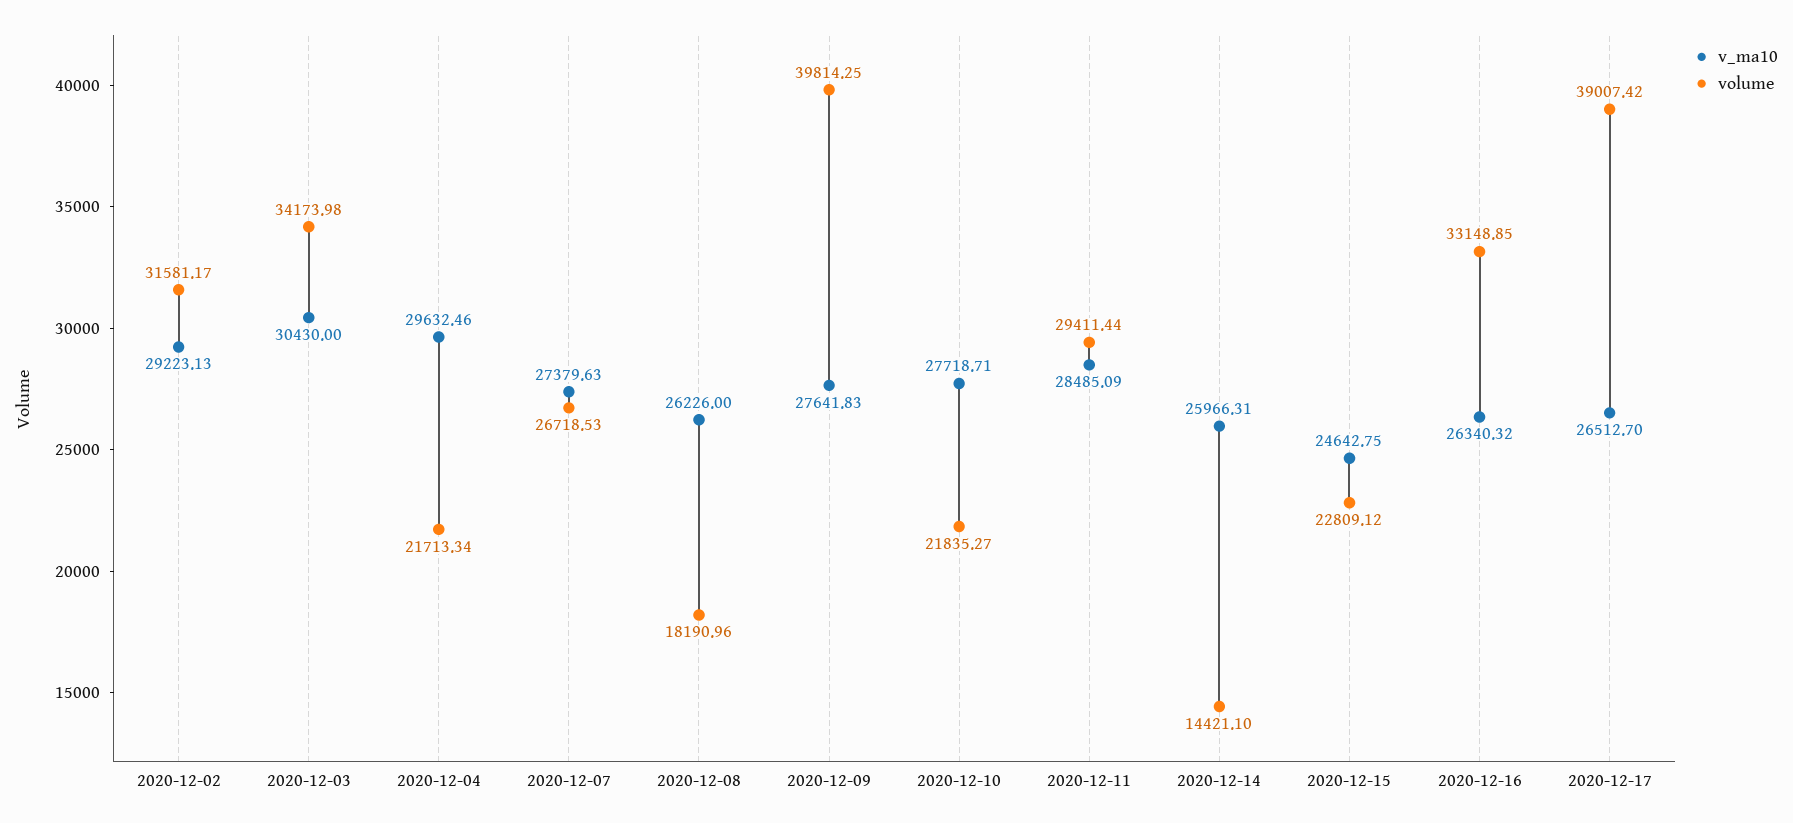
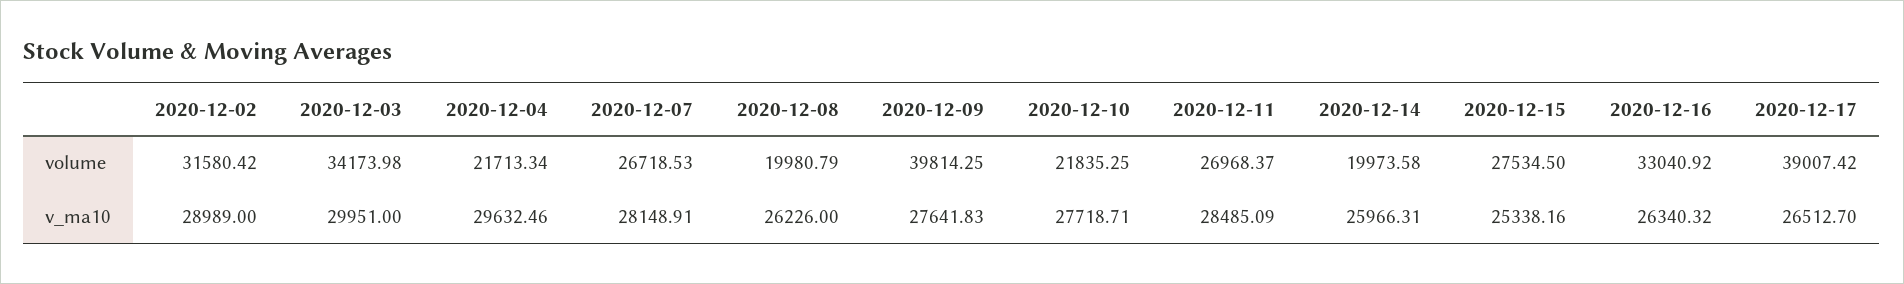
v_ma10, 2020-12-02: 29223.13 -> 28989
volume, 2020-12-02: 31581.17 -> 31580.42
v_ma10, 2020-12-03: 30430 -> 29951
v_ma10, 2020-12-07: 27379.63 -> 28148.91
volume, 2020-12-08: 18190.96 -> 19980.79
volume, 2020-12-10: 21835.27 -> 21835.25
volume, 2020-12-11: 29411.44 -> 26968.37
volume, 2020-12-14: 14421.1 -> 19973.58
v_ma10, 2020-12-15: 24642.75 -> 25338.16
volume, 2020-12-15: 22809.12 -> 27534.5
volume, 2020-12-16: 33148.85 -> 33040.92

